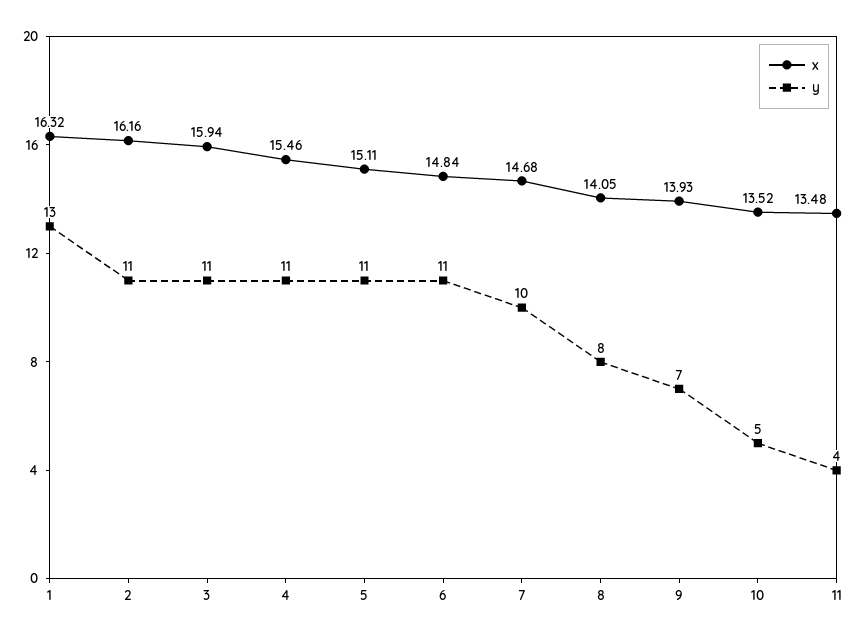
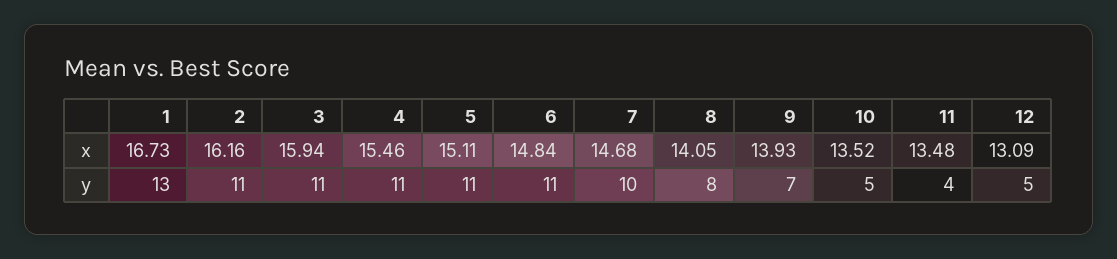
x, 1: 16.32 -> 16.73
x, 12: none -> 13.09
y, 12: none -> 5

